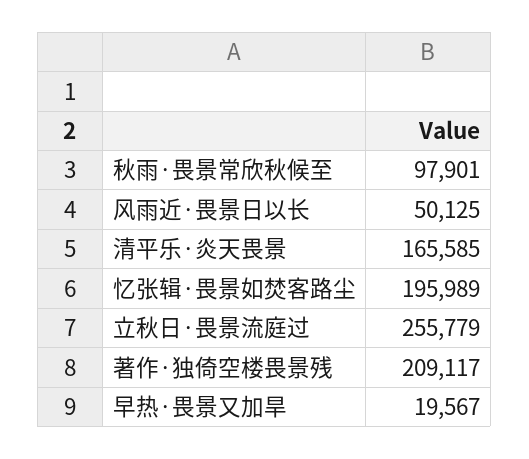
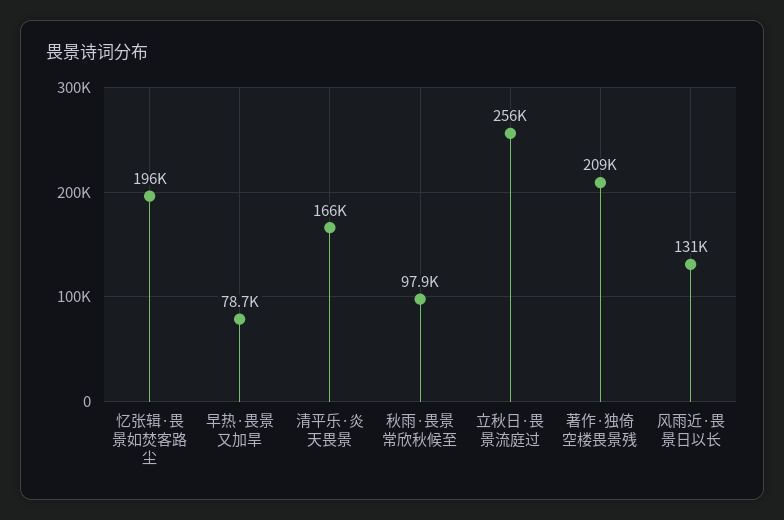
风雨近·畏景日以长: 50125 -> 131000
早热·畏景又加旱: 19567 -> 78700

